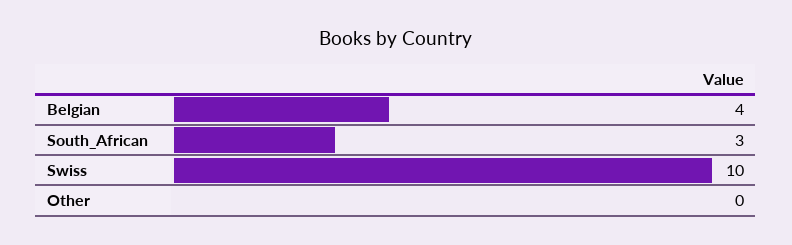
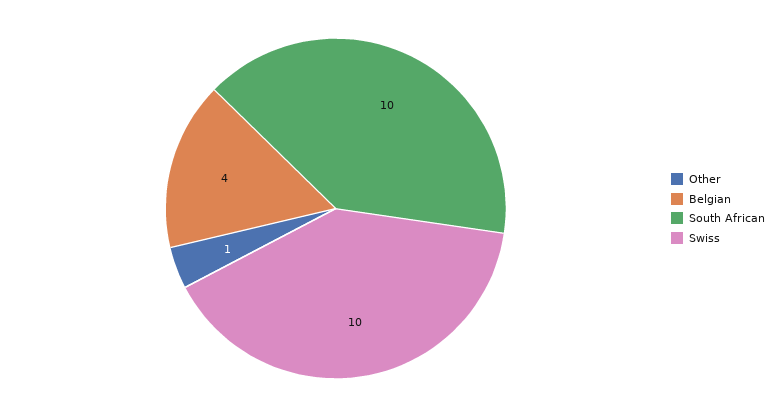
South_African: 3 -> 10
Other: 0 -> 1

